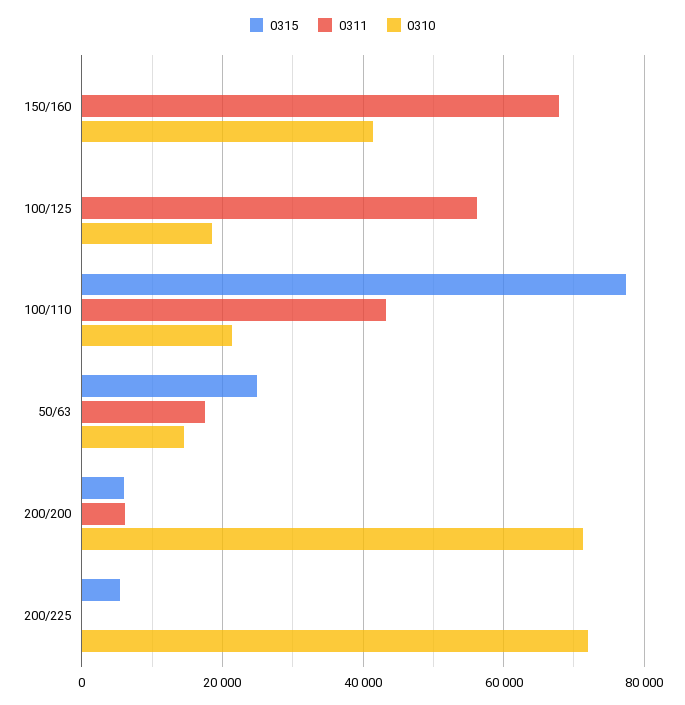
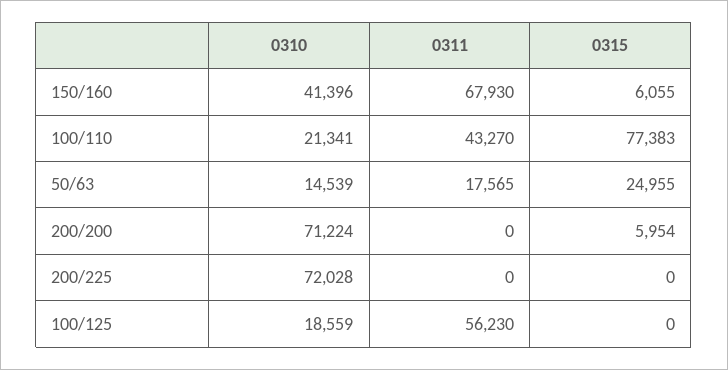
0315, 150/160: 0 -> 6055
0311, 200/200: 6000 -> 0
0315, 200/225: 6000 -> 0

